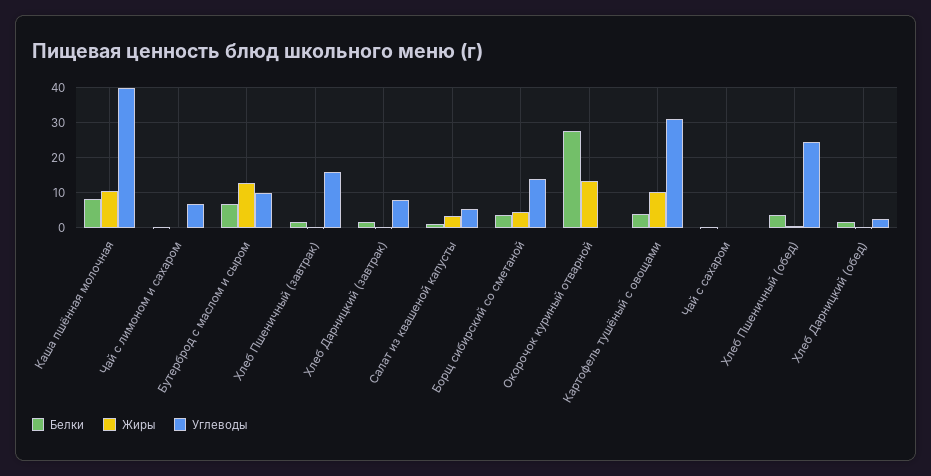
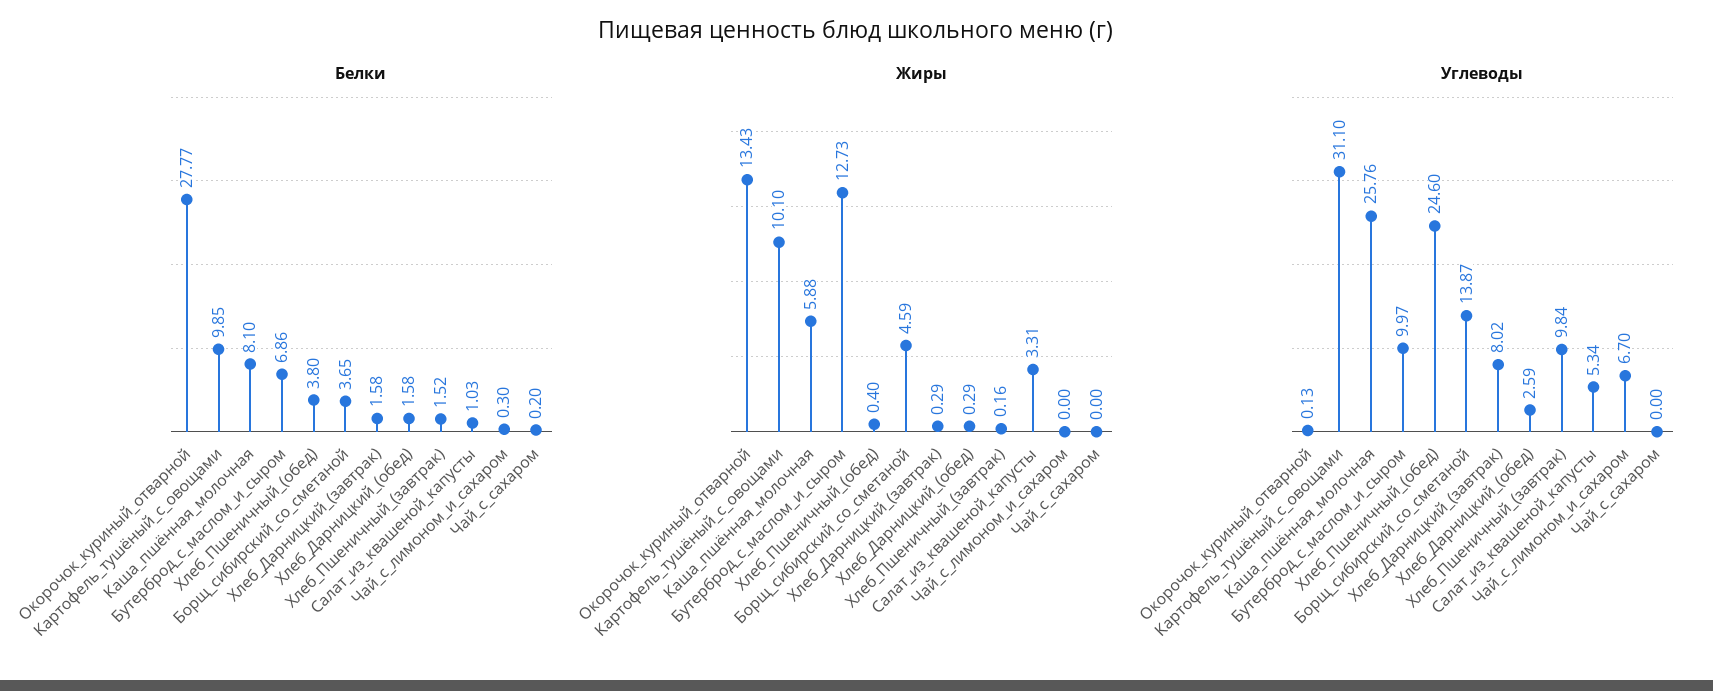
Жиры, Каша пшённая молочная: 10 -> 5.88
Углеводы, Каша пшённая молочная: 40 -> 25.76
Углеводы, Хлеб Пшеничный (завтрак): 16 -> 9.84
Белки, Картофель тушёный с овощами: 4 -> 9.85

